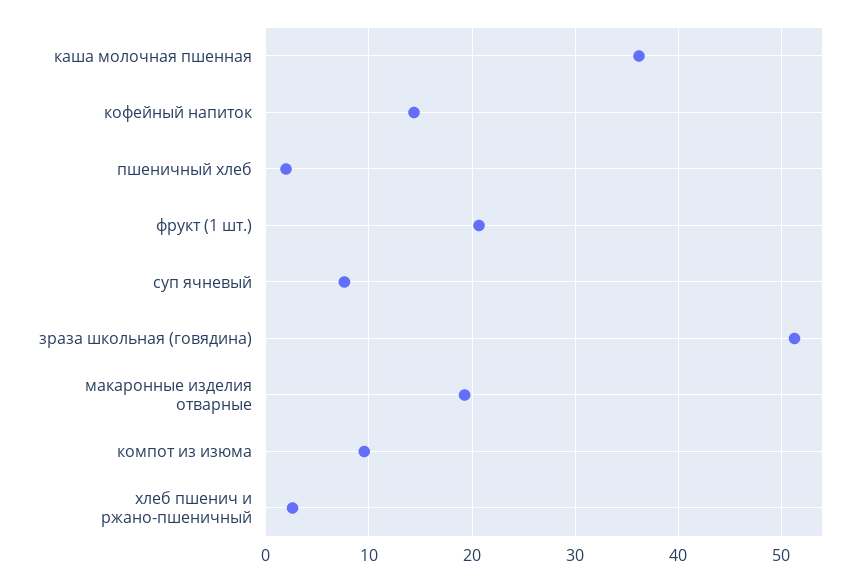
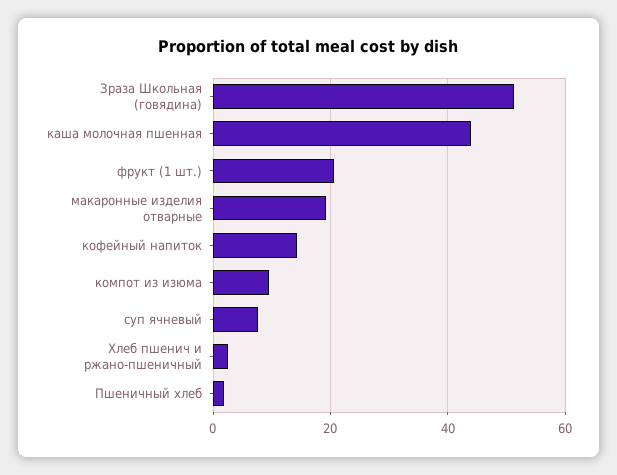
каша молочная пшенная: 36 -> 44

